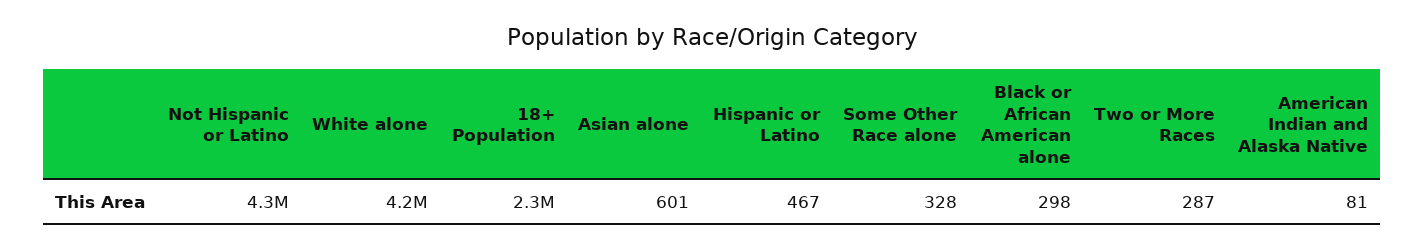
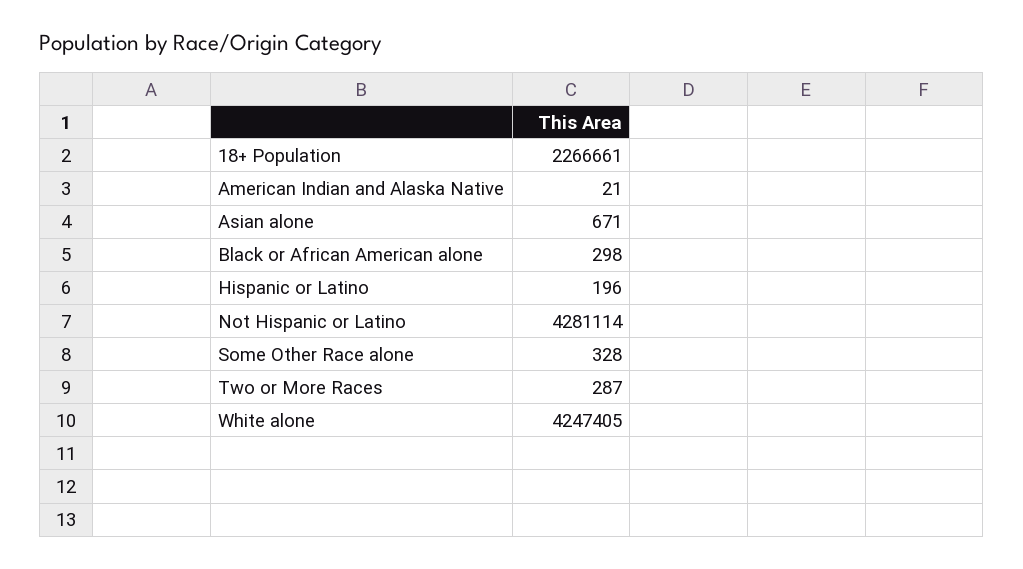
Asian alone: 601 -> 671
Hispanic or Latino: 467 -> 196
American Indian and Alaska Native: 81 -> 21

